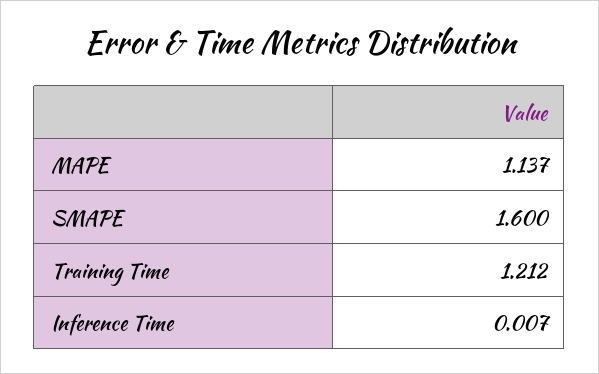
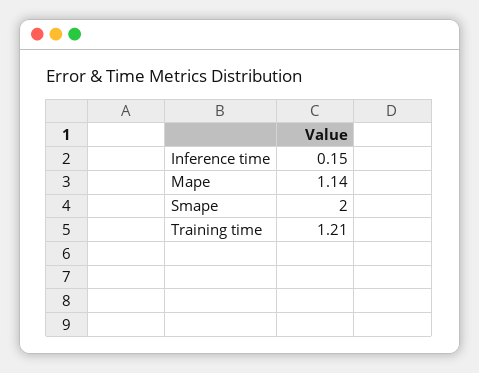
SMAPE: 1.6 -> 2
Inference Time: 0.007 -> 0.15

